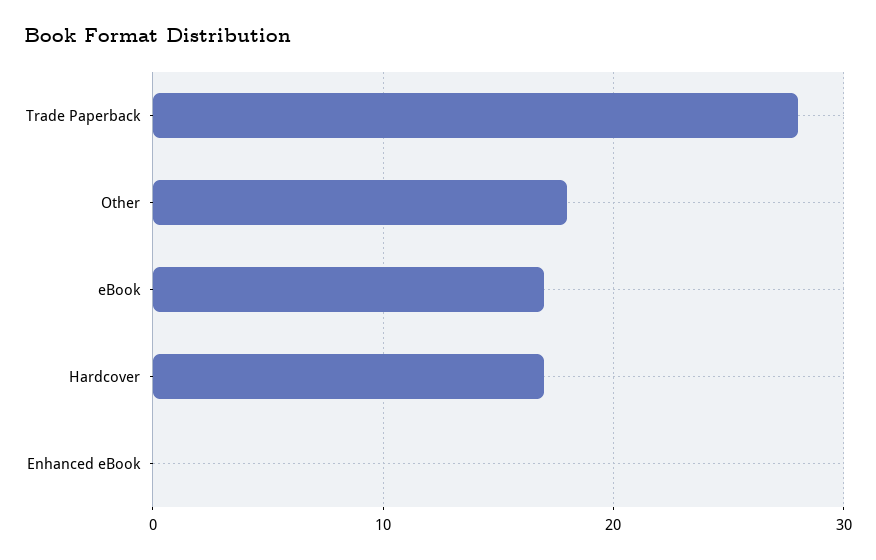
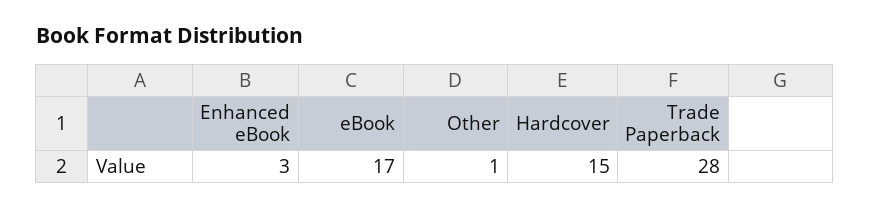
Other: 18 -> 1
Hardcover: 17 -> 15
Enhanced eBook: 0 -> 3

